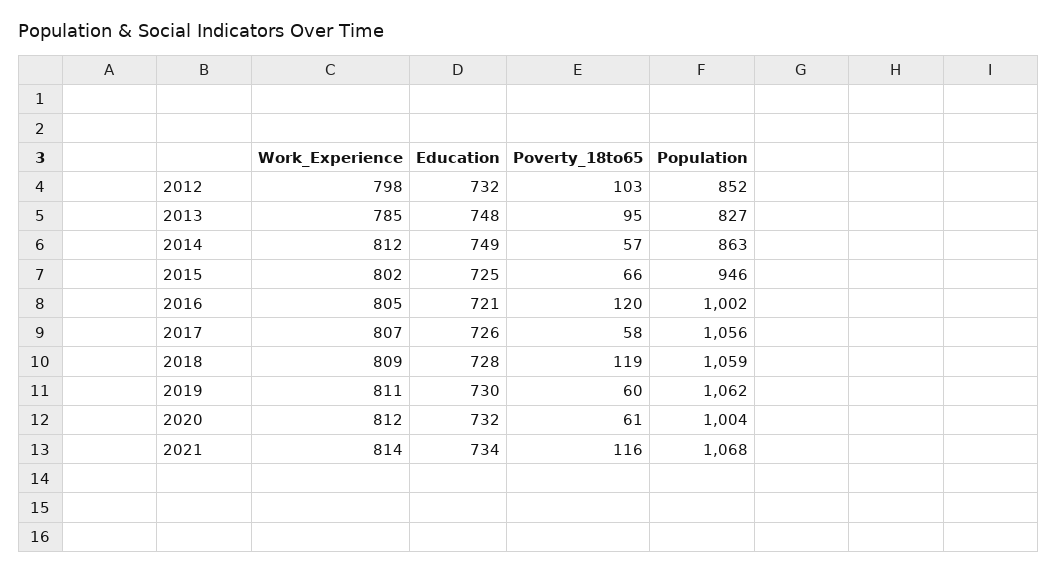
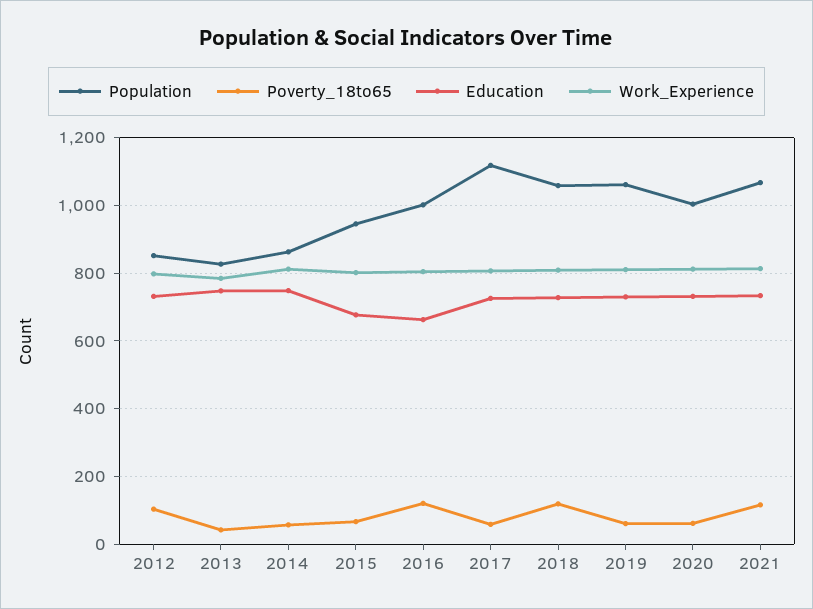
Poverty_18to65, 2013: 95 -> 40
Education, 2015: 725 -> 680
Education, 2016: 721 -> 660
Population, 2017: 1056 -> 1120

